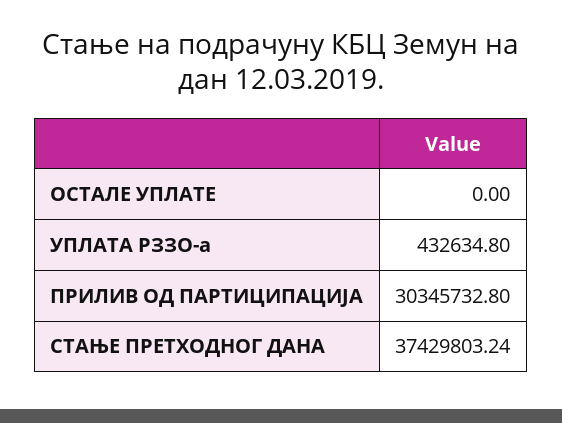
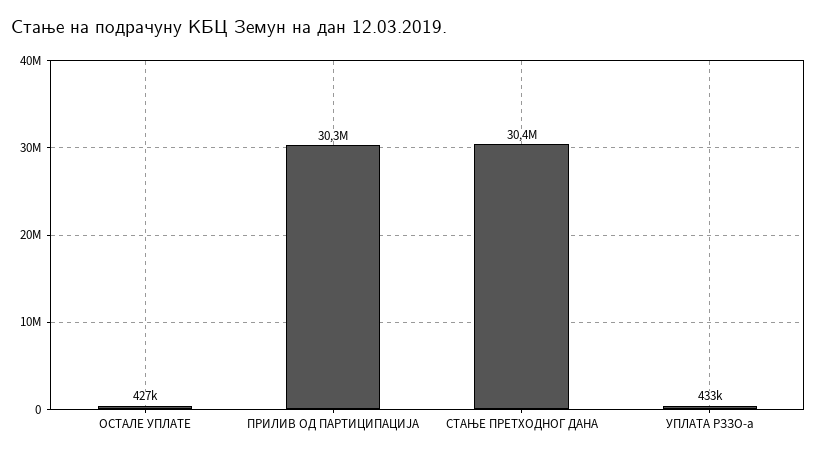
ОСТАЛЕ УПЛАТЕ: 0 -> 427000
СТАЊЕ ПРЕТХОДНОГ ДАНА: 37429803.24 -> 30400000

